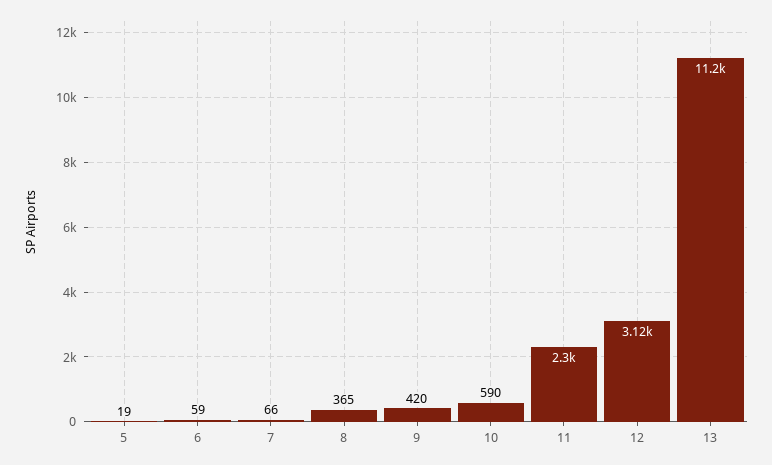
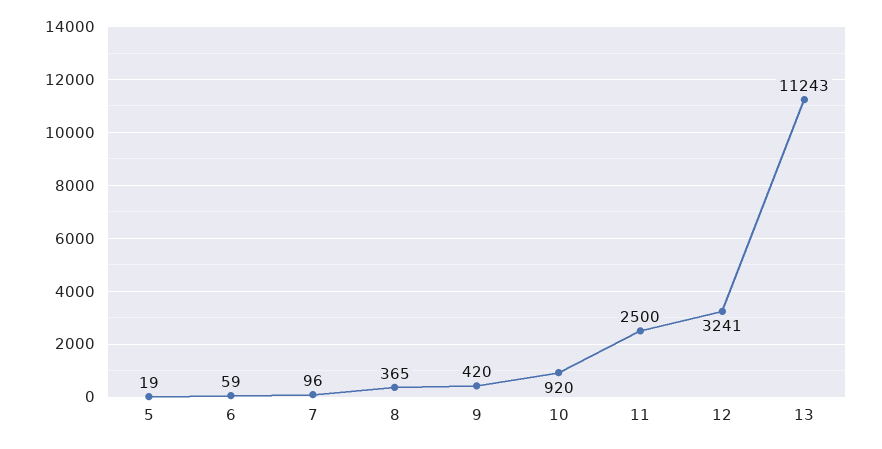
7: 66 -> 96
10: 590 -> 920
11: 2300 -> 2500
12: 3120 -> 3241

